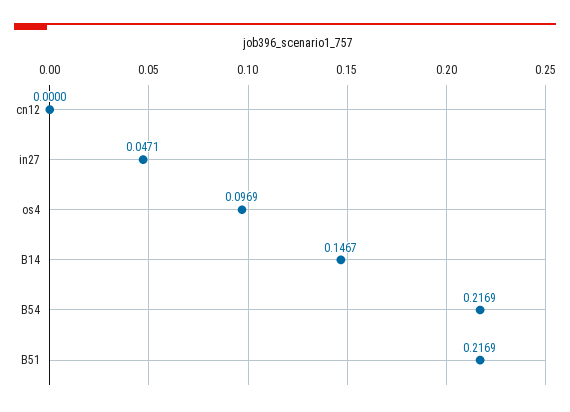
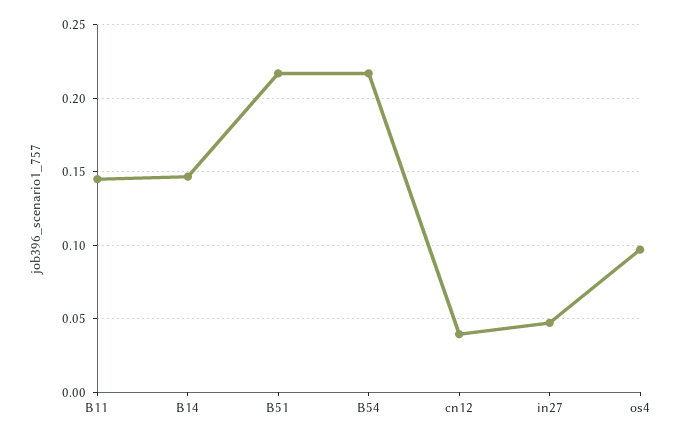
cn12: 0 -> 0.04
B11: none -> 0.145

